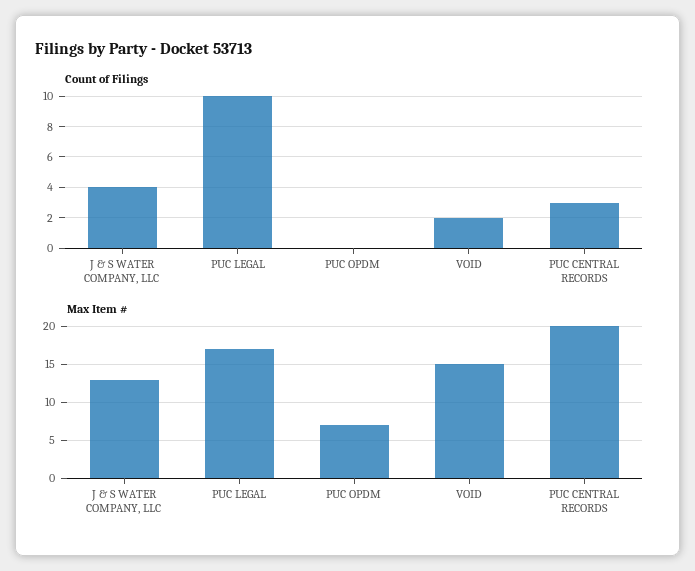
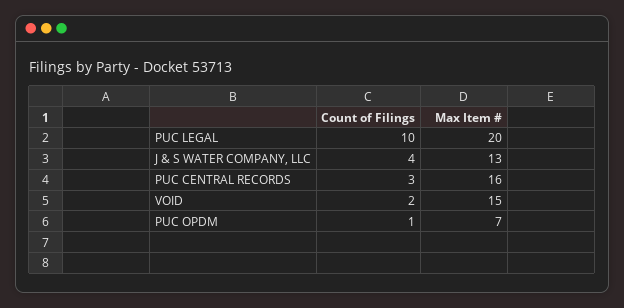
Count of Filings, PUC OPDM: 0 -> 1
Max Item #, PUC LEGAL: 17 -> 20
Max Item #, PUC CENTRAL RECORDS: 20 -> 16

